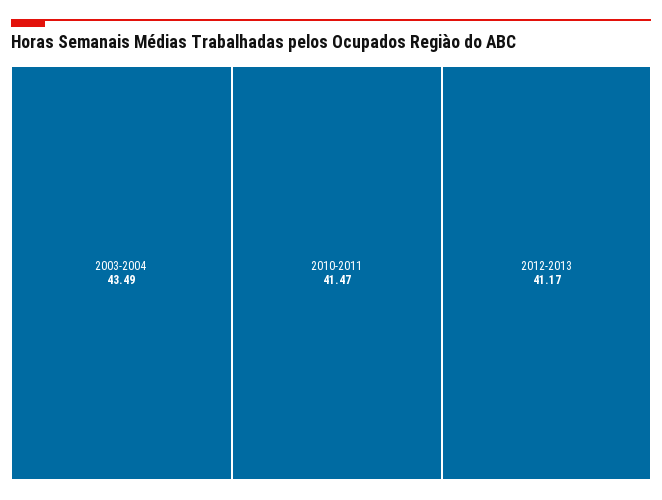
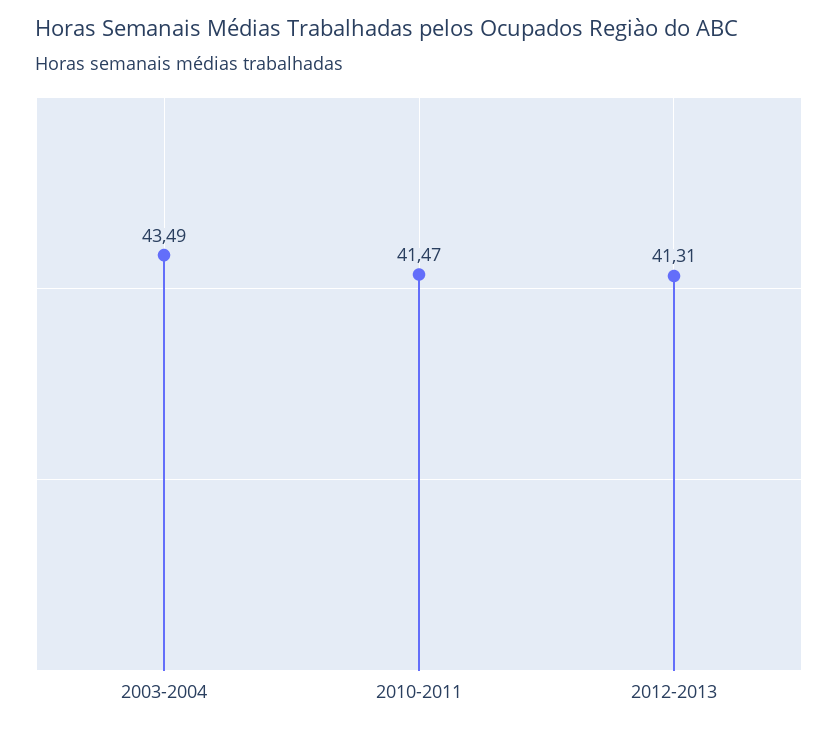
2012-2013: 41.17 -> 41.31

